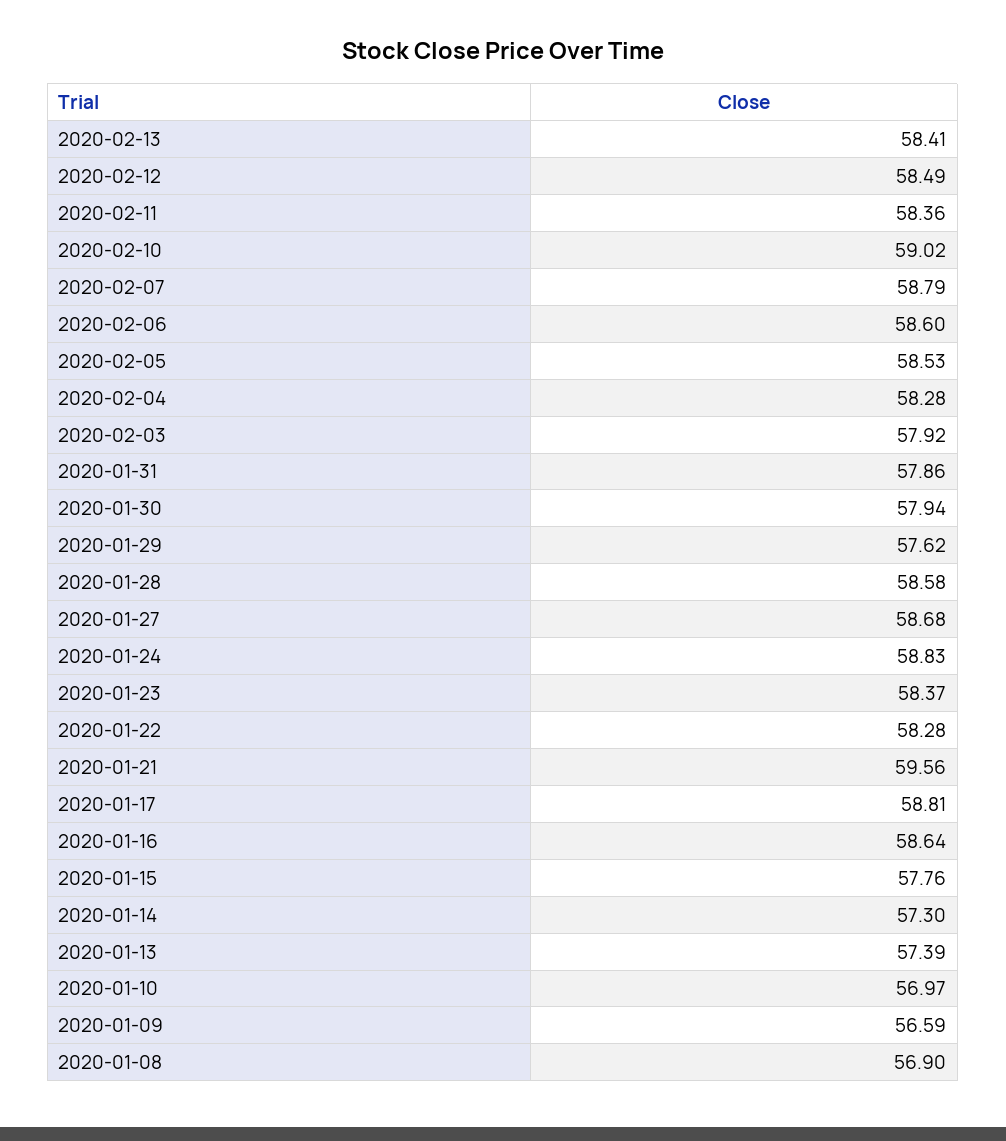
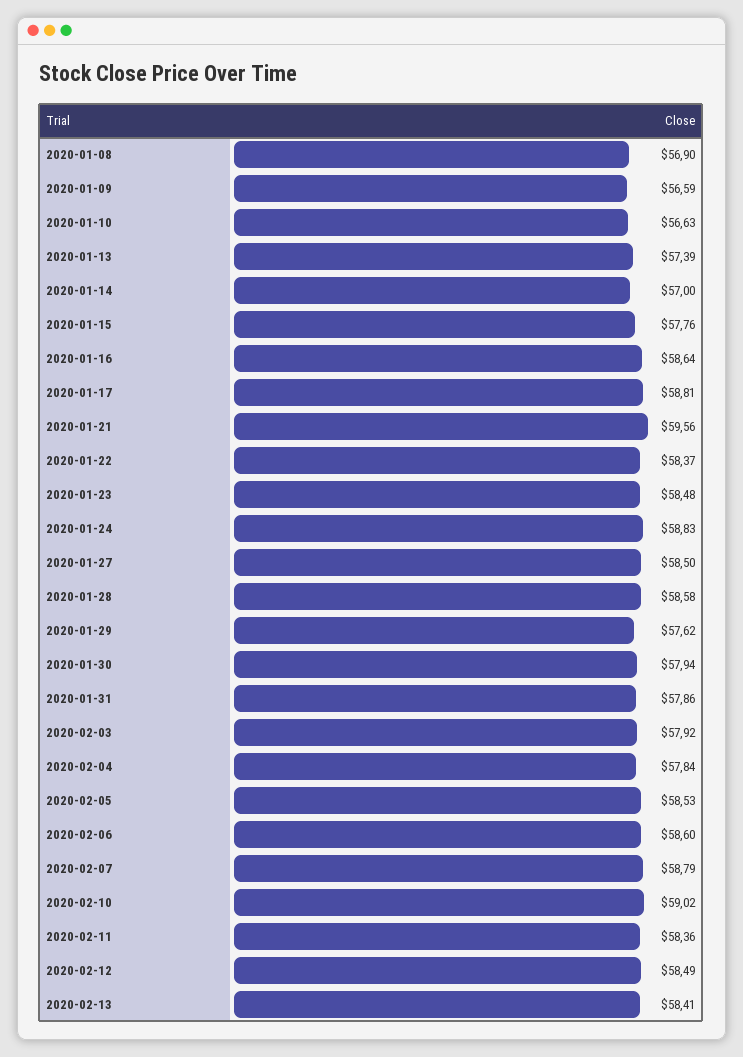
2020-02-04: 58.28 -> 57.84
2020-01-27: 58.68 -> 58.5
2020-01-23: 58.37 -> 58.48
2020-01-22: 58.28 -> 58.37
2020-01-14: 57.3 -> 57
2020-01-10: 56.97 -> 56.63

